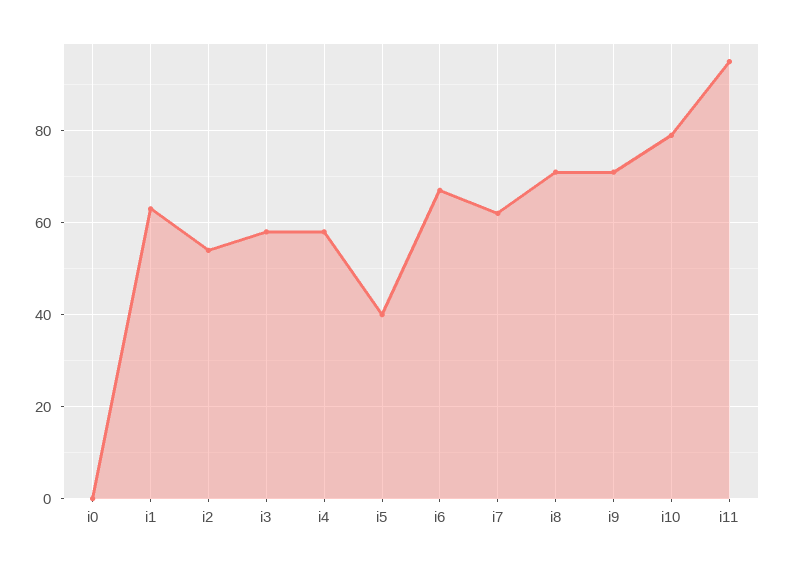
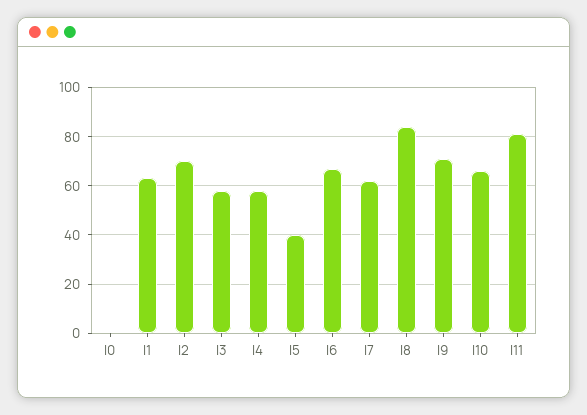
i2: 55 -> 70
i8: 70 -> 85
i10: 80 -> 65
i11: 95 -> 80

